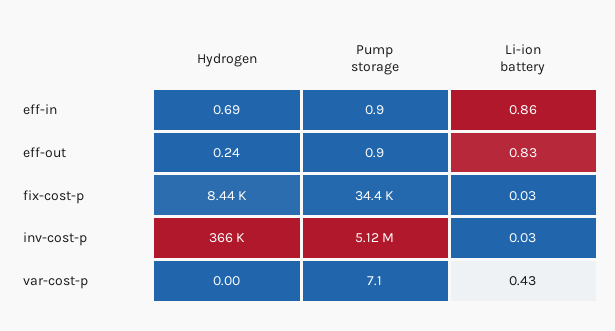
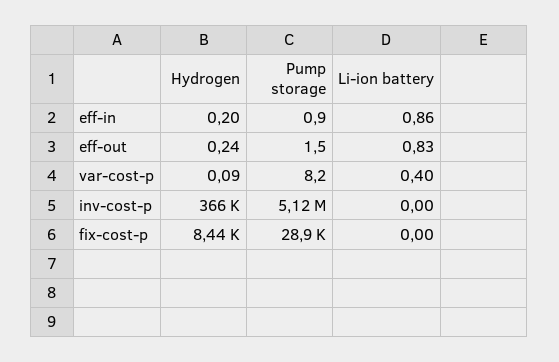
Hydrogen, eff-in: 0.69 -> 0.2
Pump storage, eff-out: 0.9 -> 1.5
Pump storage, fix-cost-p: 34400 -> 28900
Li-ion battery, fix-cost-p: 0.03 -> 0
Li-ion battery, inv-cost-p: 0.03 -> 0
Hydrogen, var-cost-p: 0 -> 0.09
Pump storage, var-cost-p: 7.1 -> 8.2
Li-ion battery, var-cost-p: 0.43 -> 0.4

